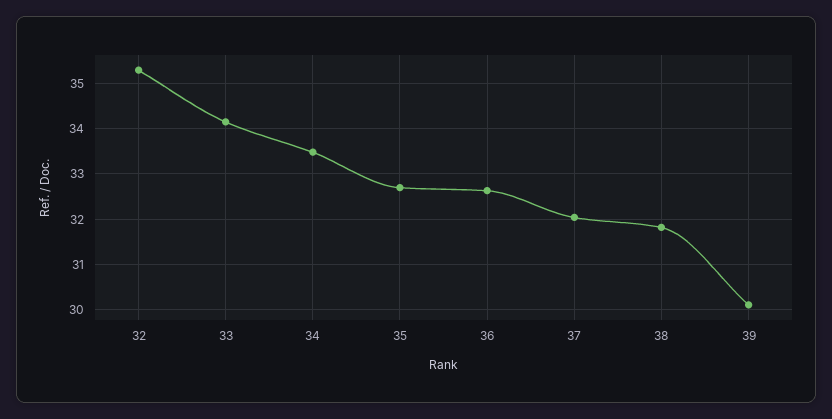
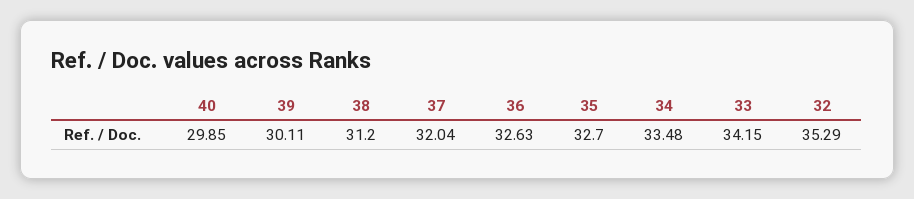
38: 31.8 -> 31.2
40: none -> 29.85

